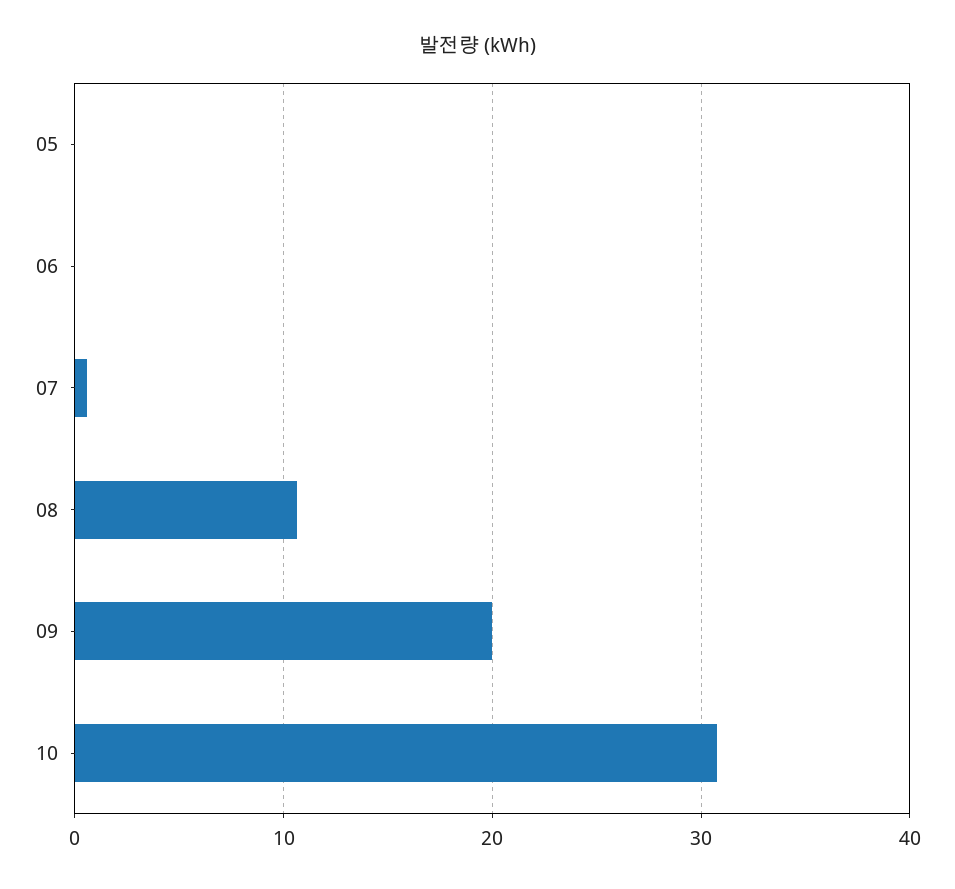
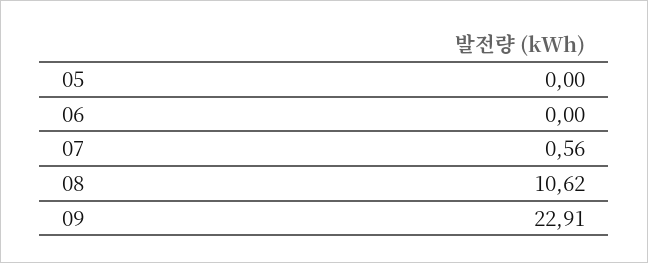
09: 20 -> 22.91
10: 31 -> none

